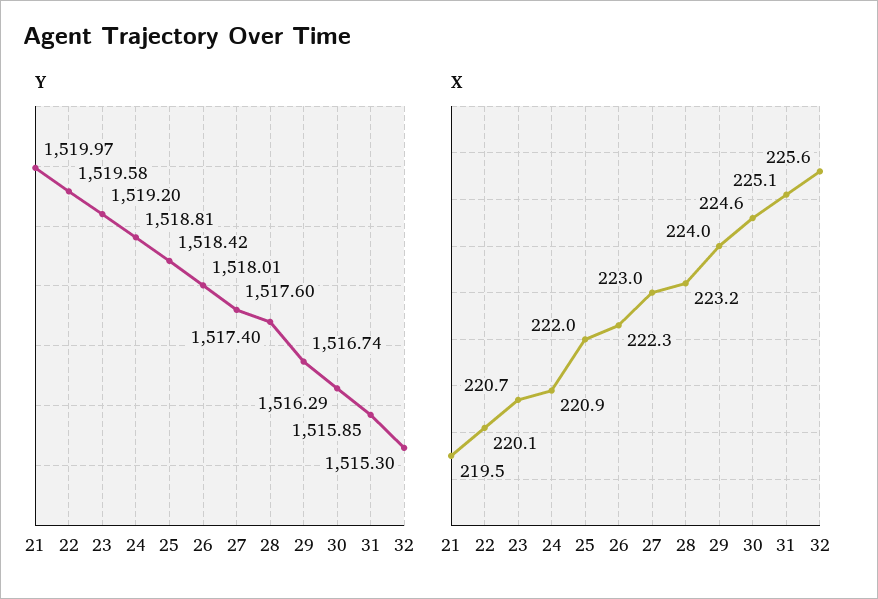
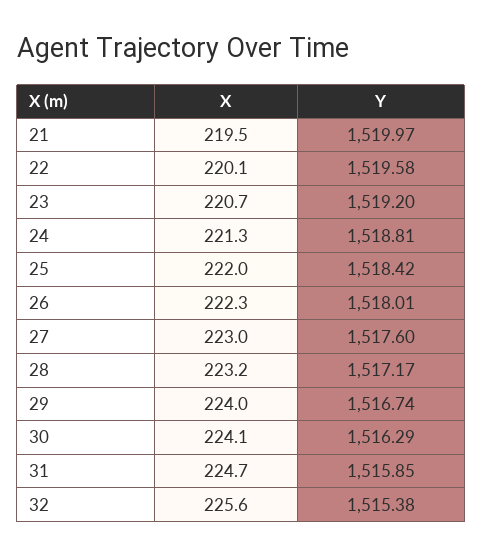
Y, 28: 1517.4 -> 1517.17
Y, 32: 1515.3 -> 1515.38
X, 24: 220.9 -> 221.3
X, 30: 224.6 -> 224.1
X, 31: 225.1 -> 224.7

